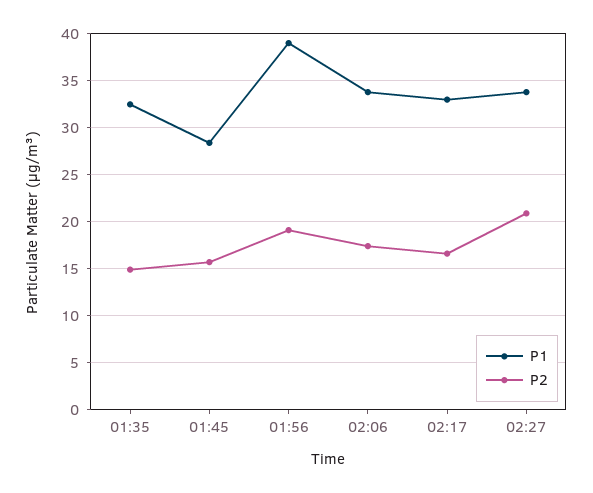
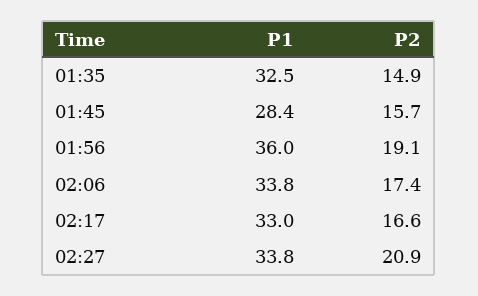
P1, 01:56: 39 -> 36

